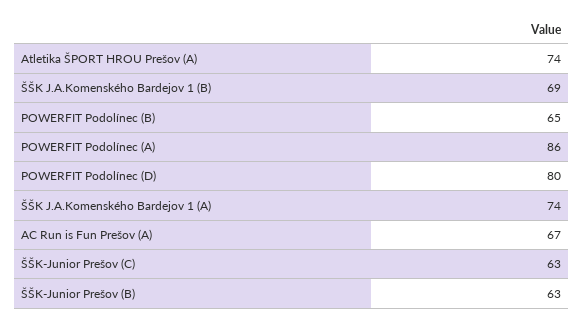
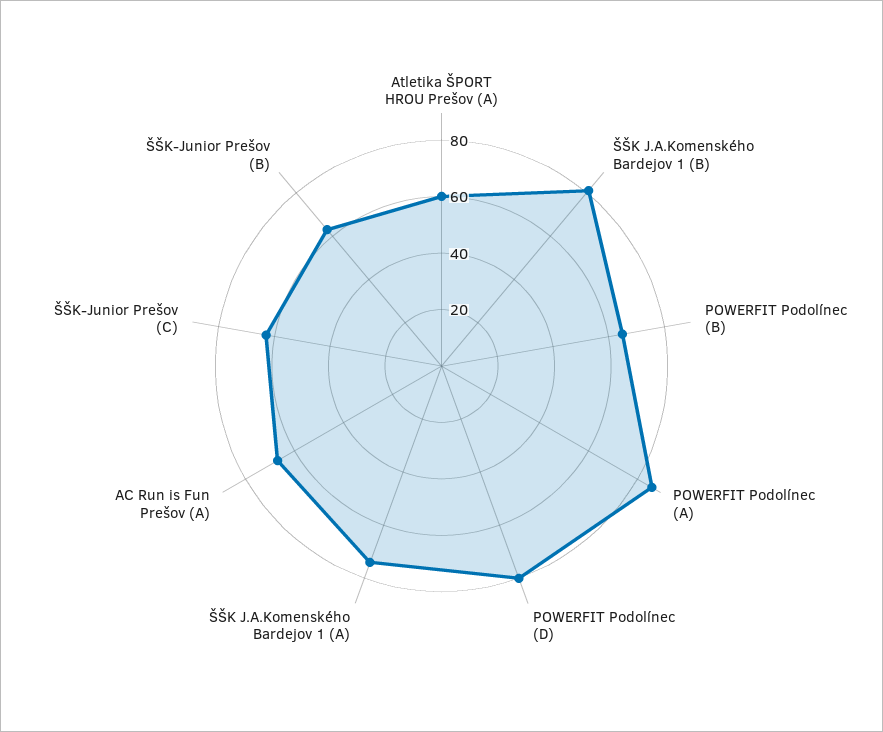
Atletika ŠPORT HROU Prešov (A): 74 -> 60
ŠŠK J.A.Komenského Bardejov 1 (B): 69 -> 80

